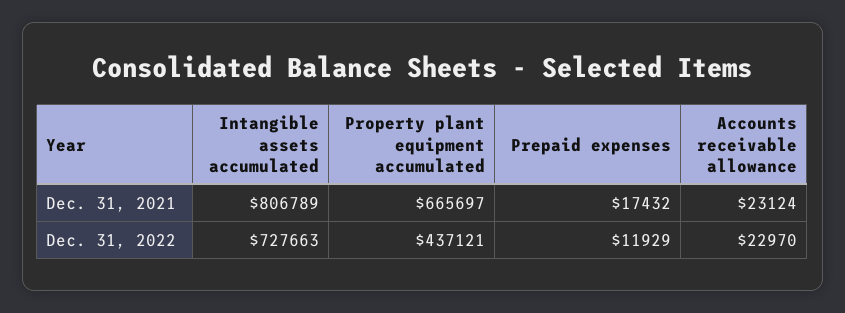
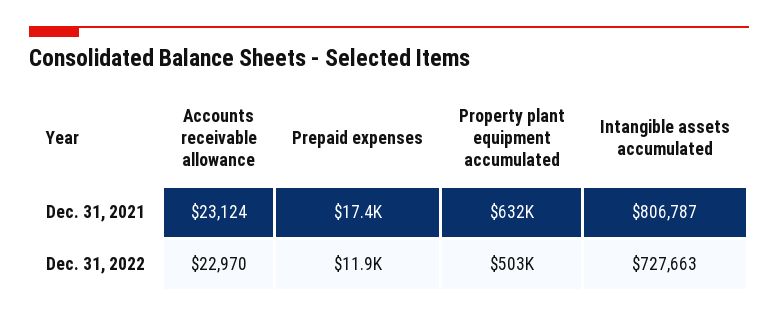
Intangible assets accumulated, Dec. 31, 2021: 806789 -> 806787
Property plant equipment accumulated, Dec. 31, 2021: 665697 -> 632000
Property plant equipment accumulated, Dec. 31, 2022: 437121 -> 503000

